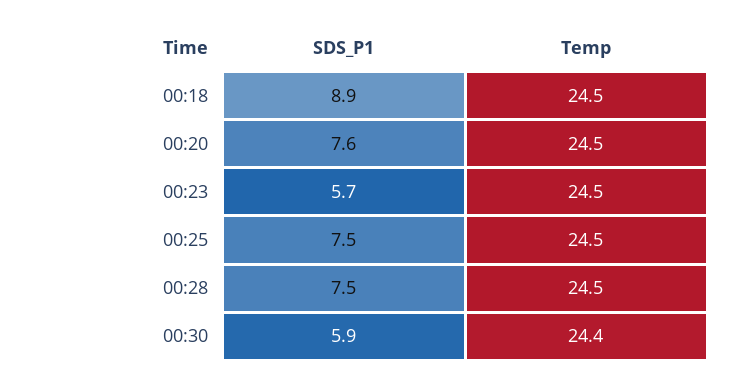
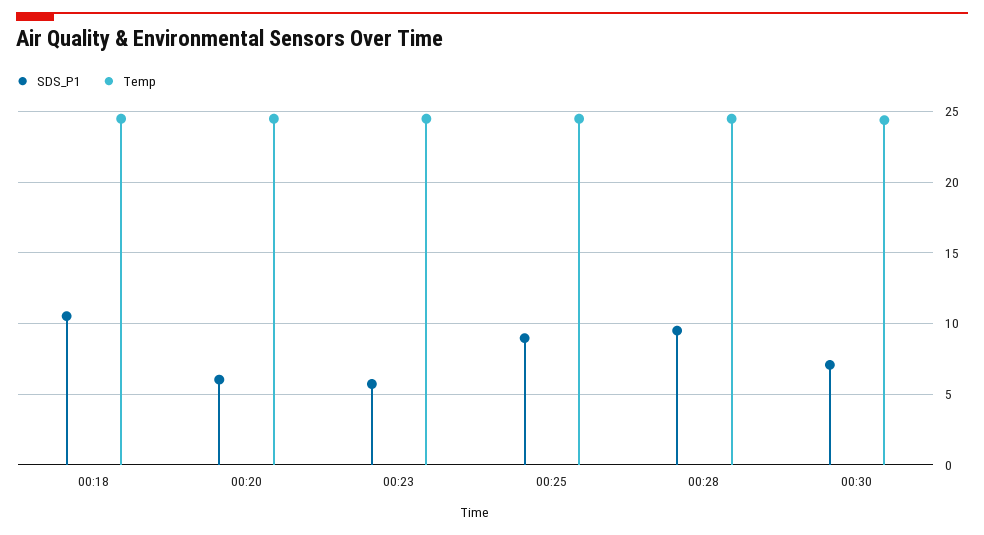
SDS_P1, 00:18: 8.9 -> 10.5
SDS_P1, 00:20: 7.6 -> 6
SDS_P1, 00:25: 7.5 -> 9
SDS_P1, 00:28: 7.5 -> 9.5
SDS_P1, 00:30: 5.9 -> 7

